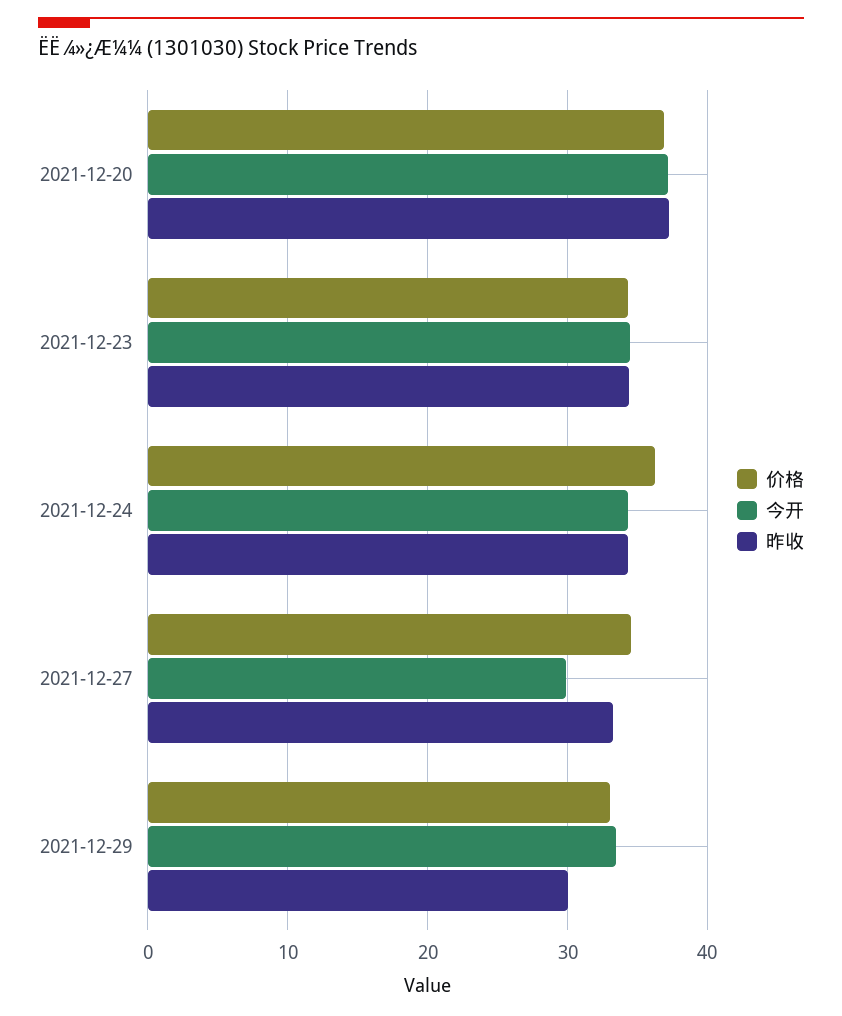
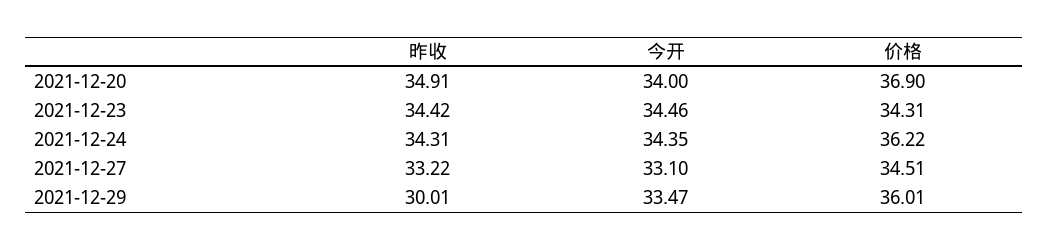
今开, 2021-12-20: 37 -> 34
昨收, 2021-12-20: 37 -> 34.91
今开, 2021-12-27: 30 -> 33.1
价格, 2021-12-29: 33 -> 36.01

